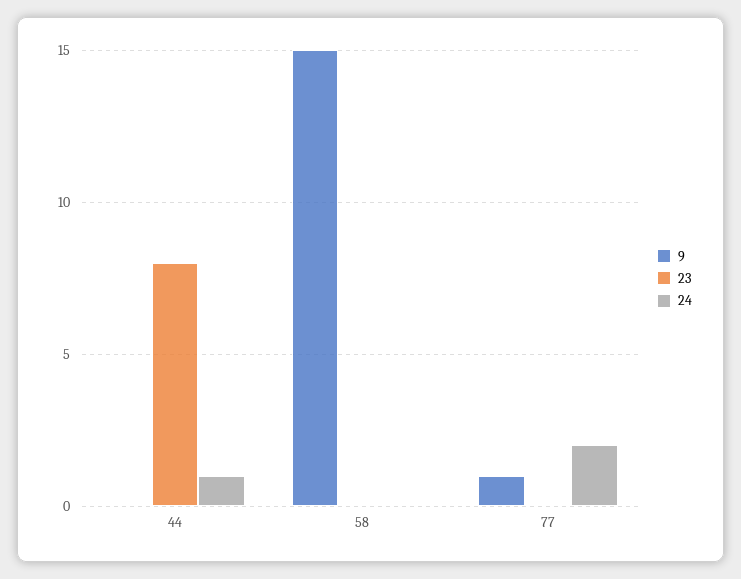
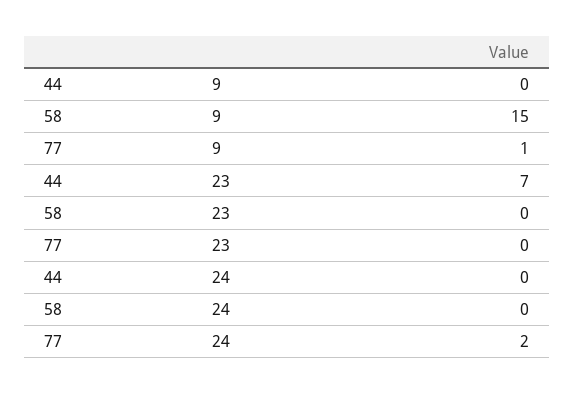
23, 44: 8 -> 7
24, 44: 1 -> 0

